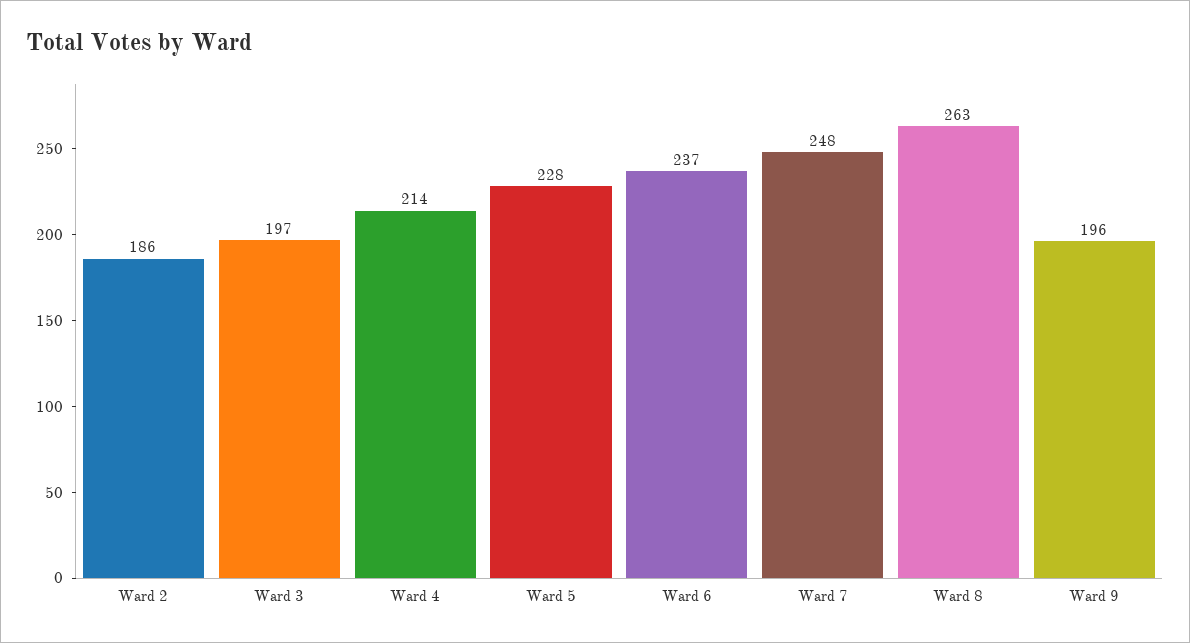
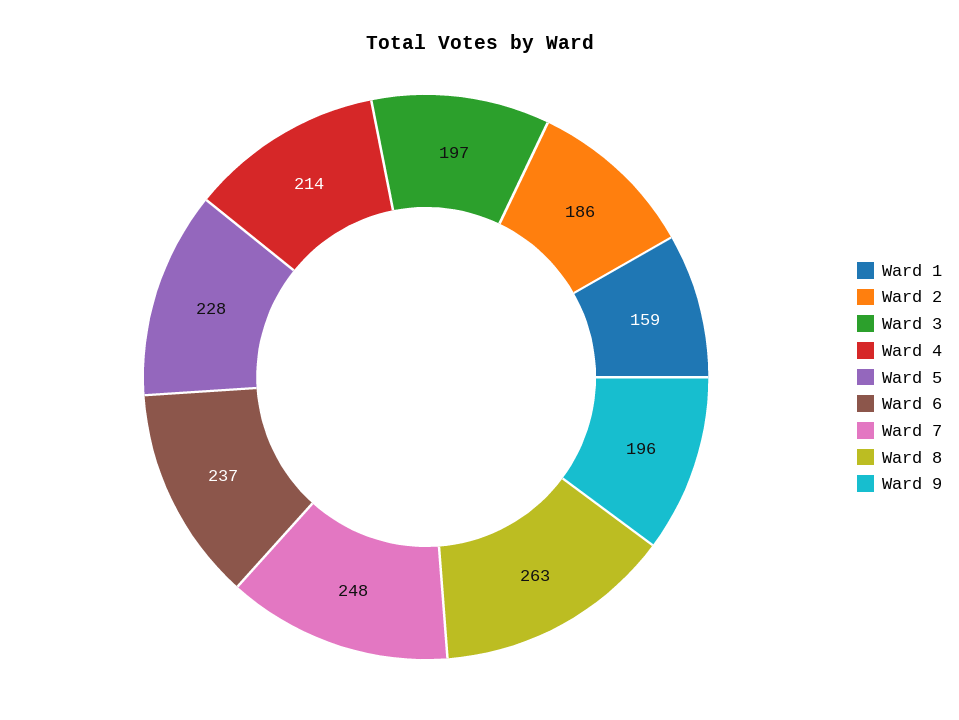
Ward 1: none -> 159

